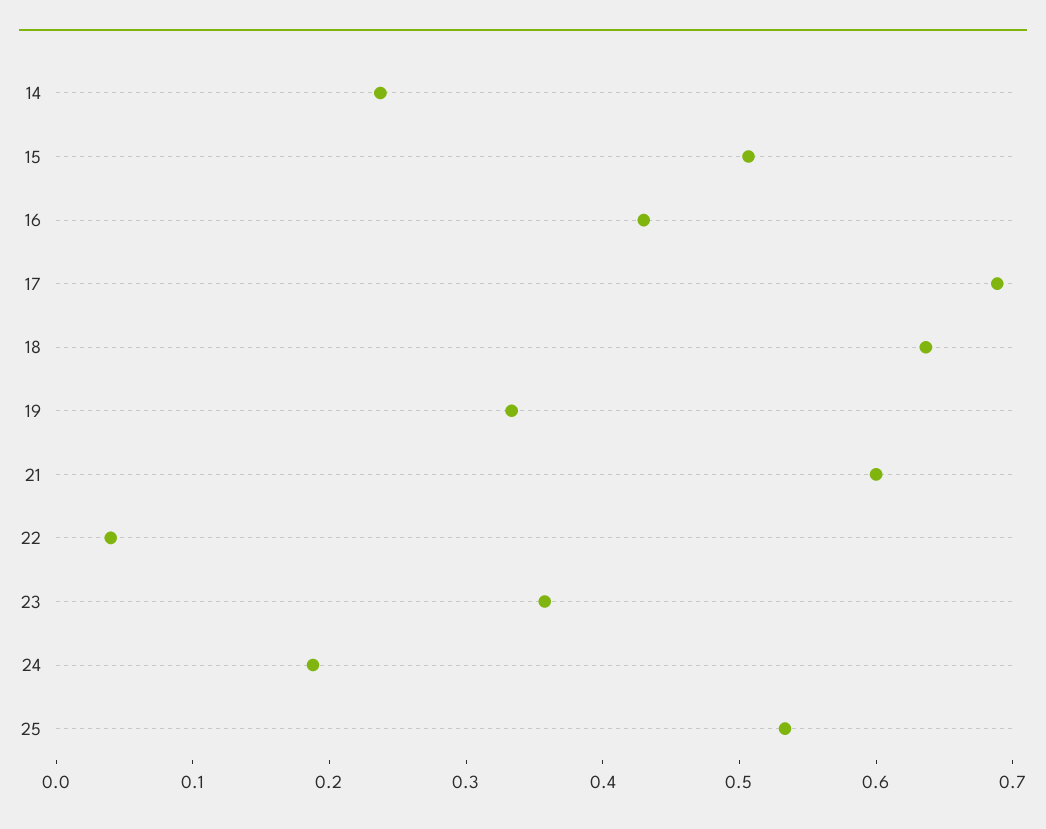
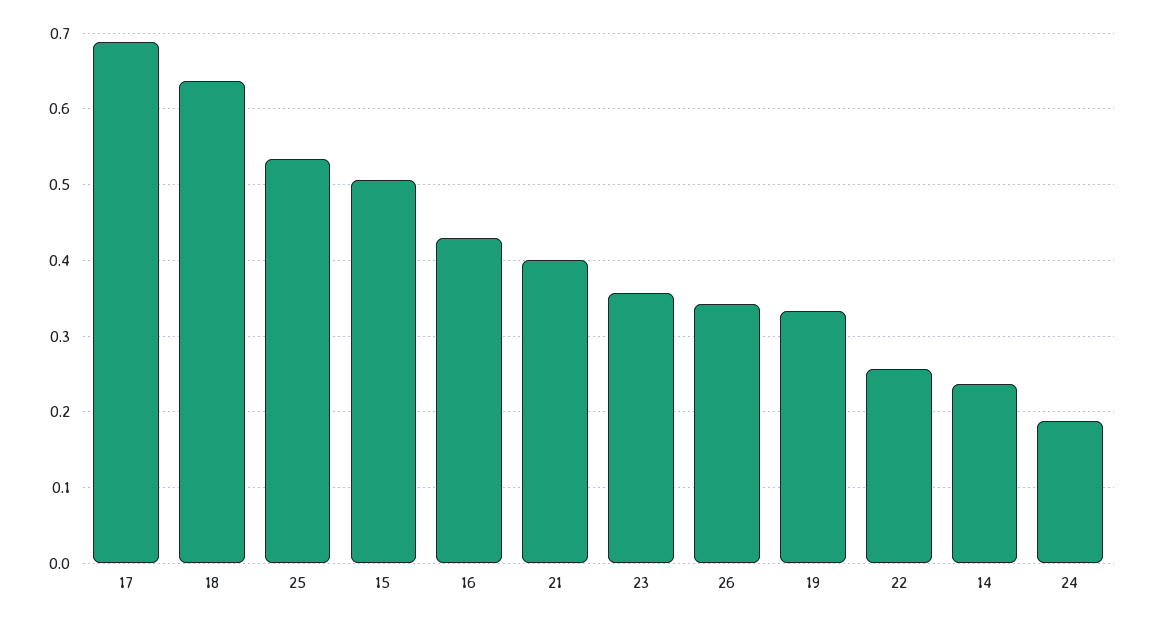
21: 0.6 -> 0.4
22: 0.04 -> 0.26
26: none -> 0.34

